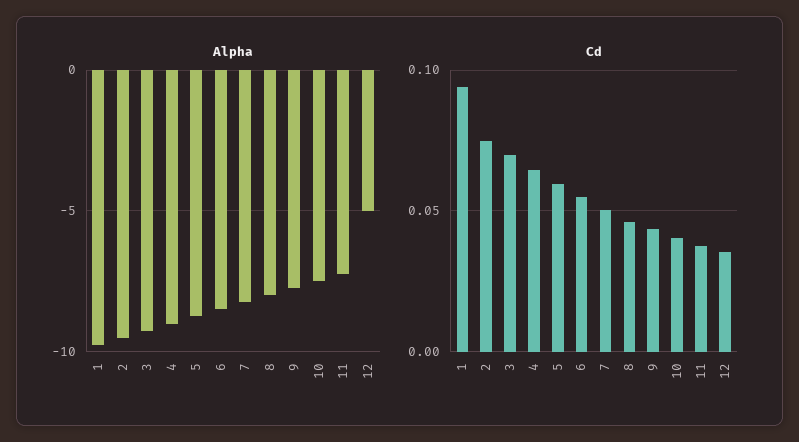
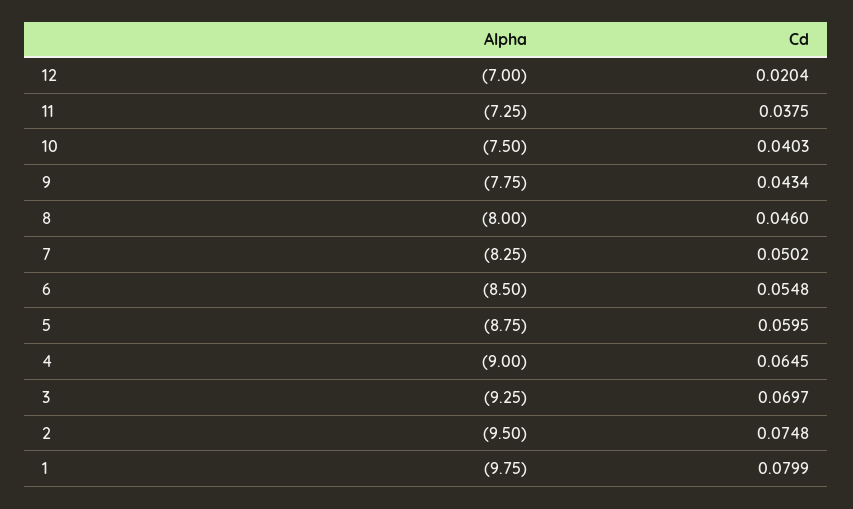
Alpha, 12: -5 -> -7
Cd, 1: 0.095 -> 0.0799
Cd, 12: 0.035 -> 0.0204

